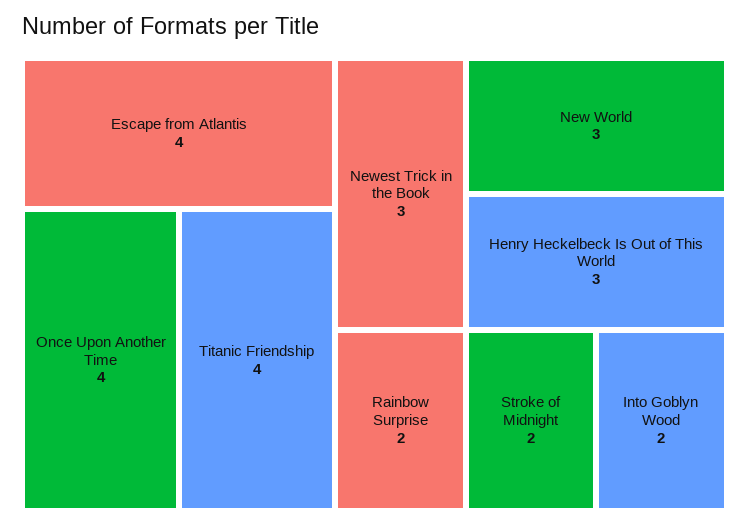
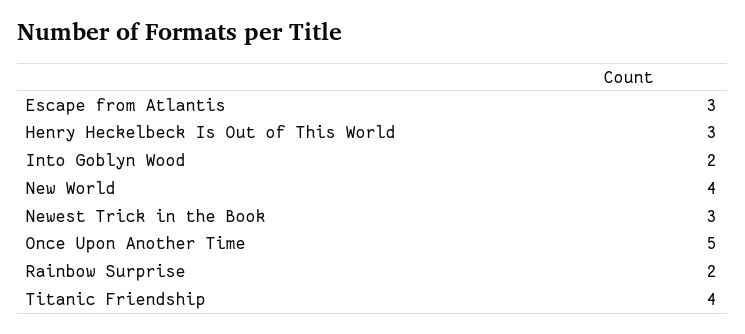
Escape from Atlantis: 4 -> 3
Once Upon Another Time: 4 -> 5
New World: 3 -> 4
Stroke of Midnight: 2 -> none

